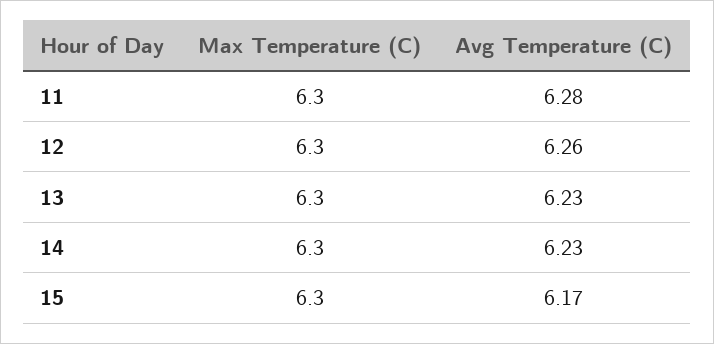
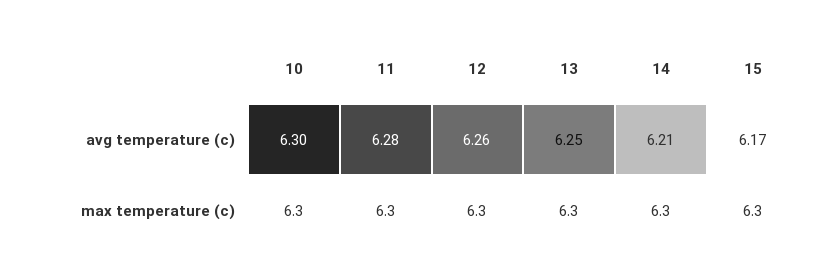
Avg Temperature (C), 13: 6.23 -> 6.25
Avg Temperature (C), 14: 6.23 -> 6.21
Avg Temperature (C), 10: none -> 6.3
Max Temperature (C), 10: none -> 6.3

